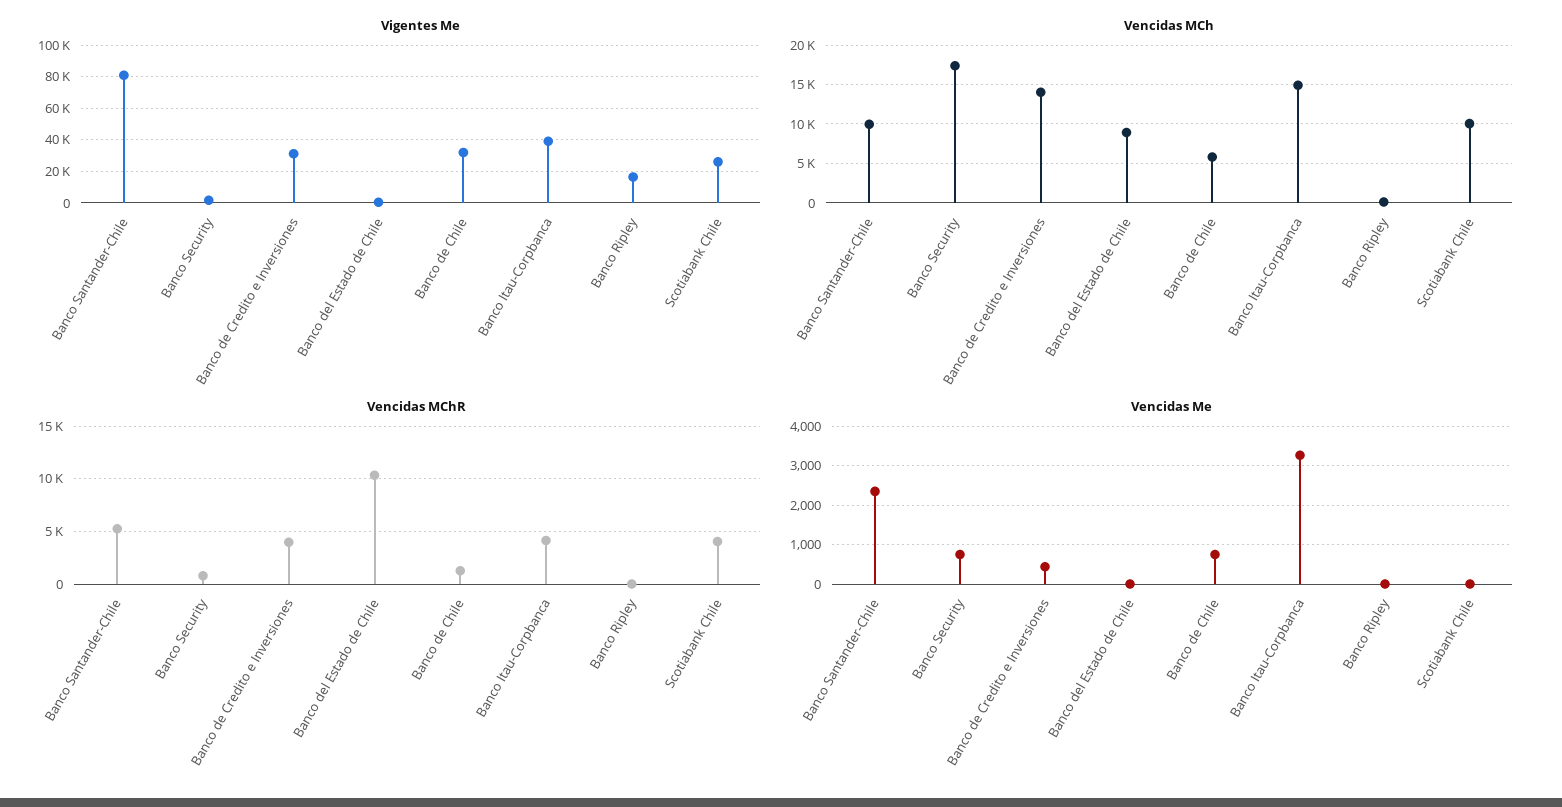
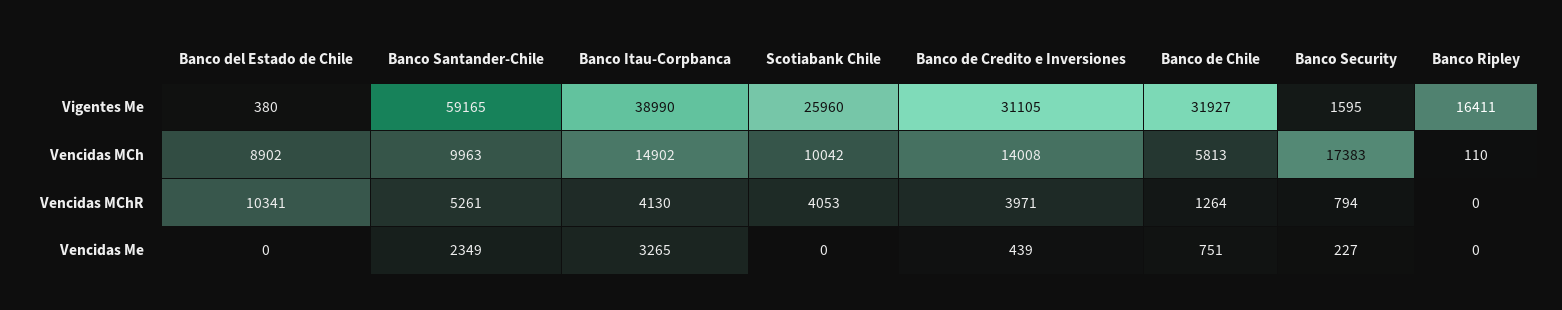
Vigentes Me, Banco Santander-Chile: 80000 -> 59165
Vencidas Me, Banco Security: 800 -> 227

